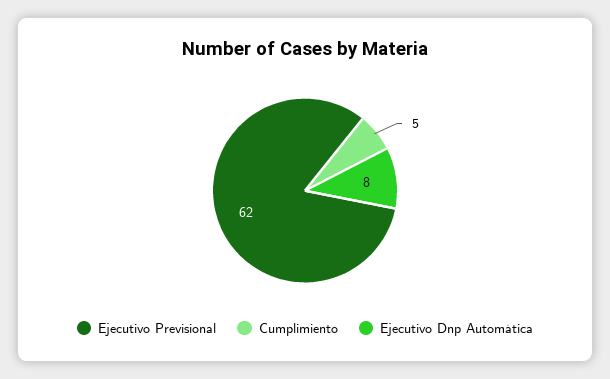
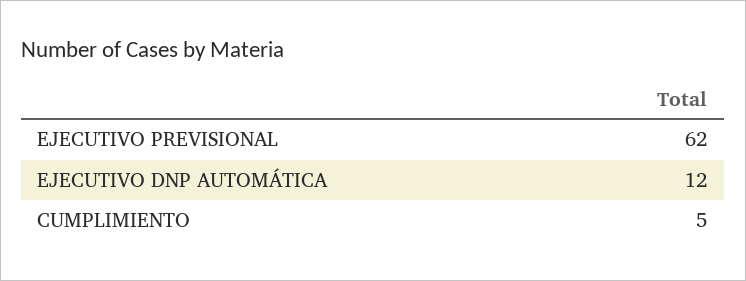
Ejecutivo Dnp Automática: 8 -> 12

